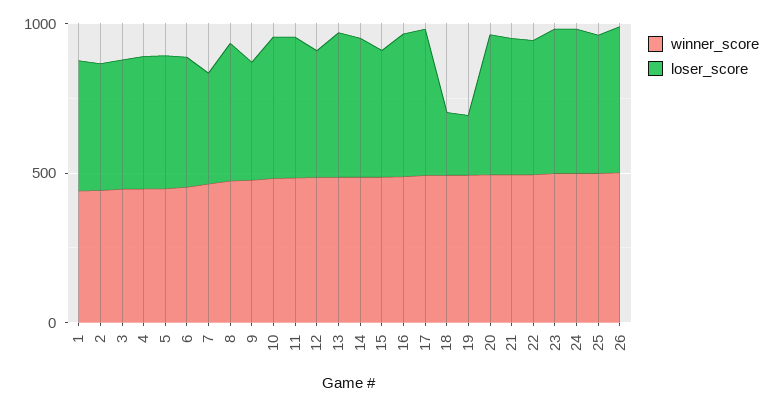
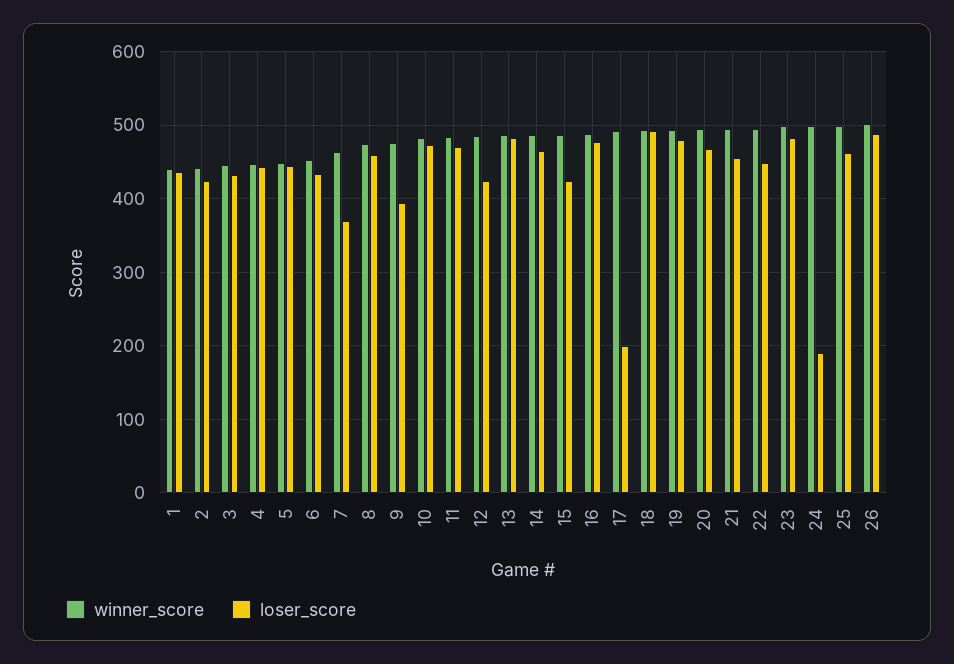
loser_score, 17: 500 -> 200
loser_score, 18: 200 -> 490
loser_score, 19: 200 -> 480
loser_score, 24: 500 -> 190

